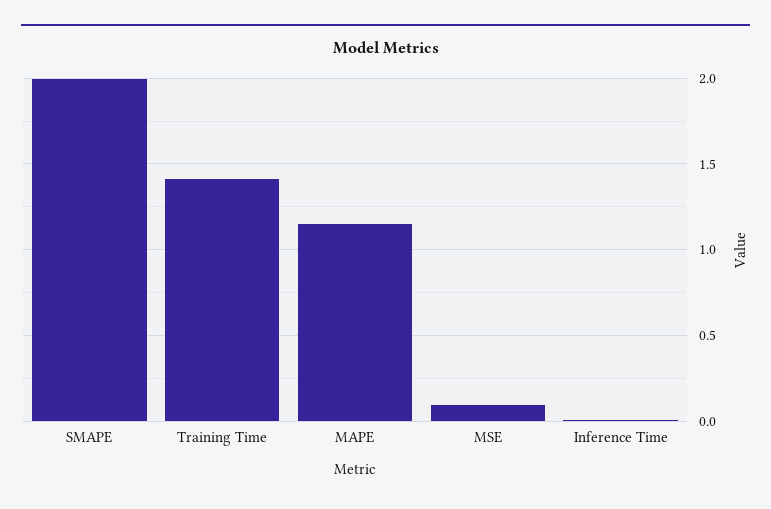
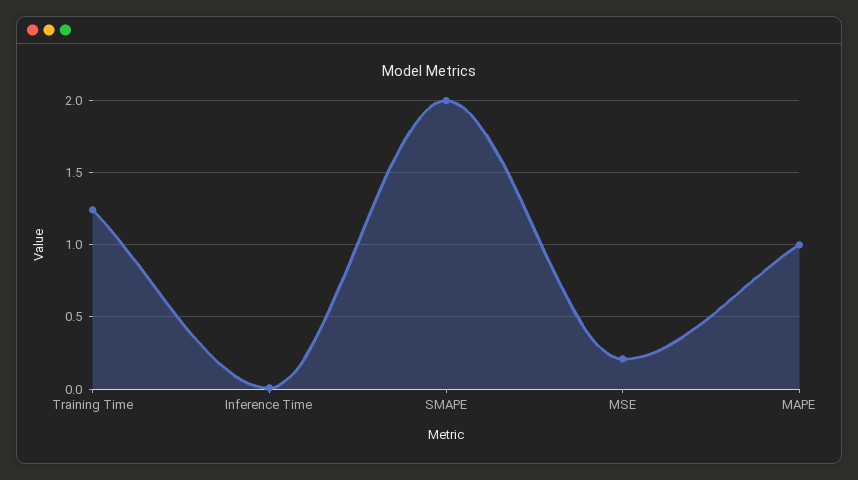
Training Time: 1.4 -> 1.25
MAPE: 1.15 -> 1
MSE: 0.1 -> 0.2

